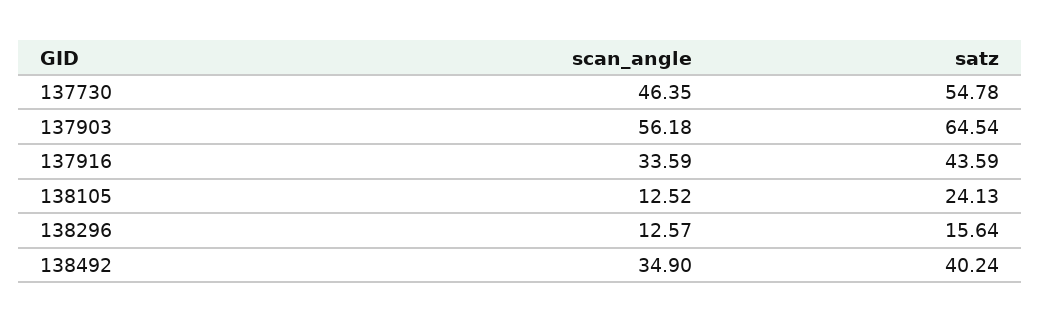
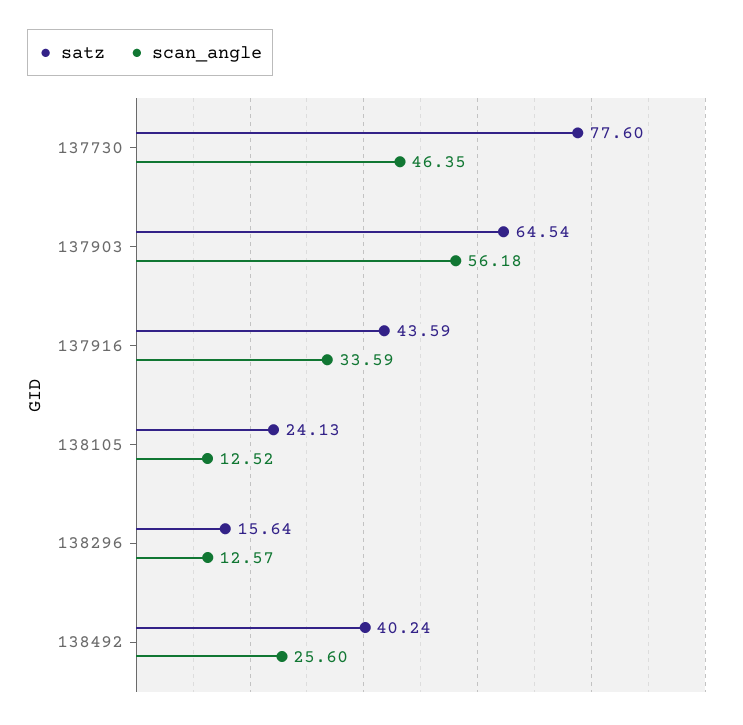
satz, 137730: 54.78 -> 77.6
scan_angle, 138492: 34.9 -> 25.6

